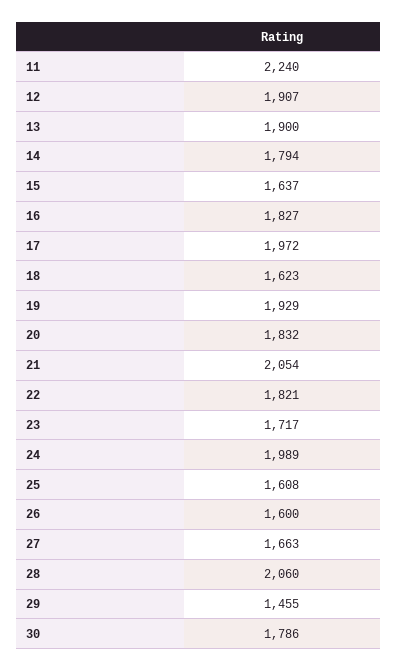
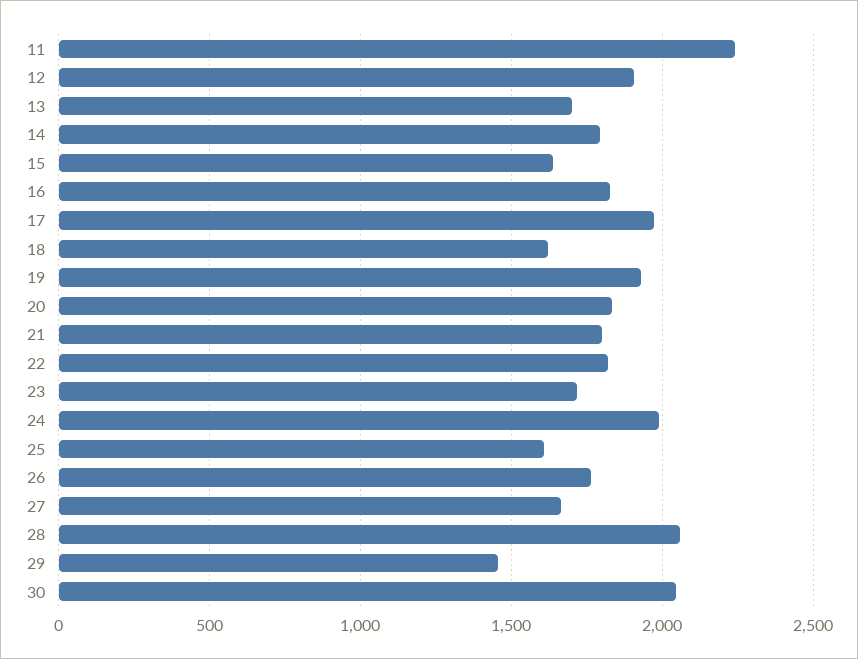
13: 1900 -> 1700
21: 2054 -> 1800
26: 1600 -> 1750
30: 1786 -> 2050

